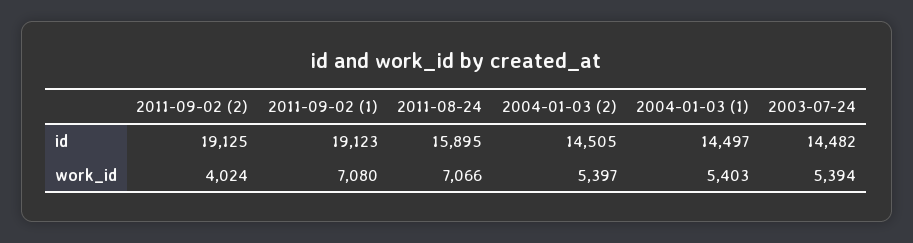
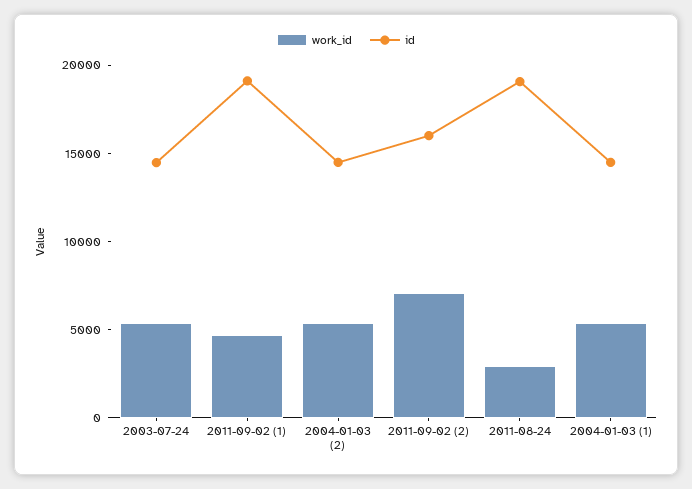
id, 2011-09-02 (2): 19125 -> 16000
id, 2011-08-24: 15895 -> 19000
work_id, 2011-09-02 (2): 4024 -> 7000
work_id, 2011-09-02 (1): 7080 -> 5000
work_id, 2011-08-24: 7066 -> 3000

